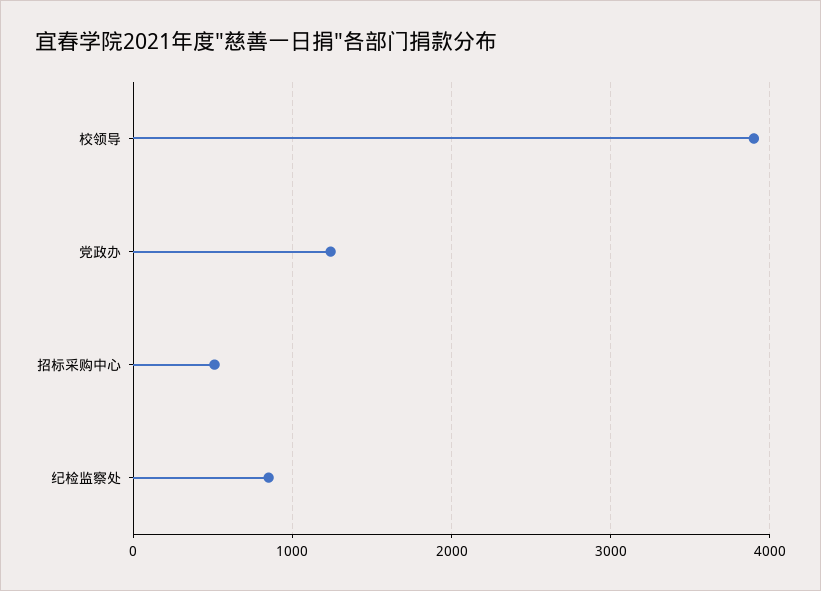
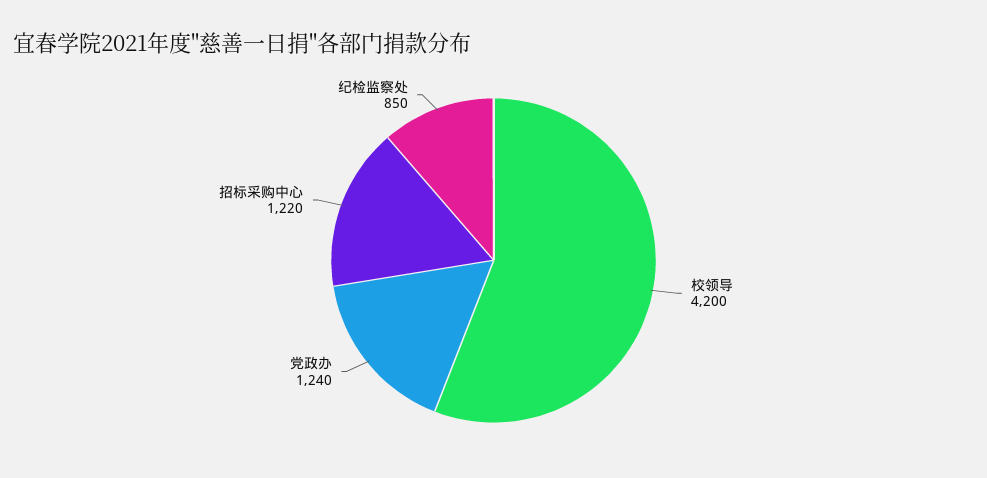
校领导: 3900 -> 4200
招标采购中心: 500 -> 1220

